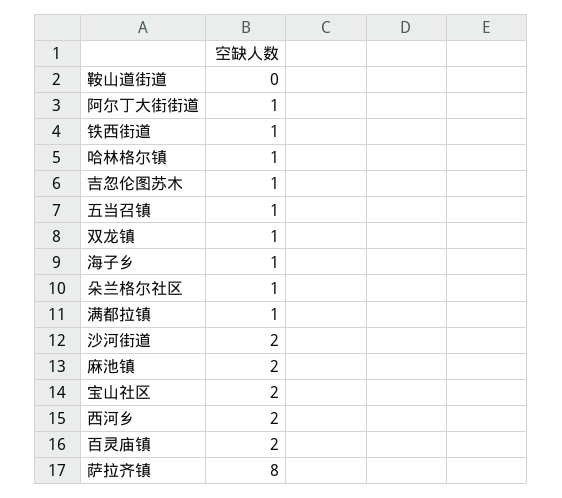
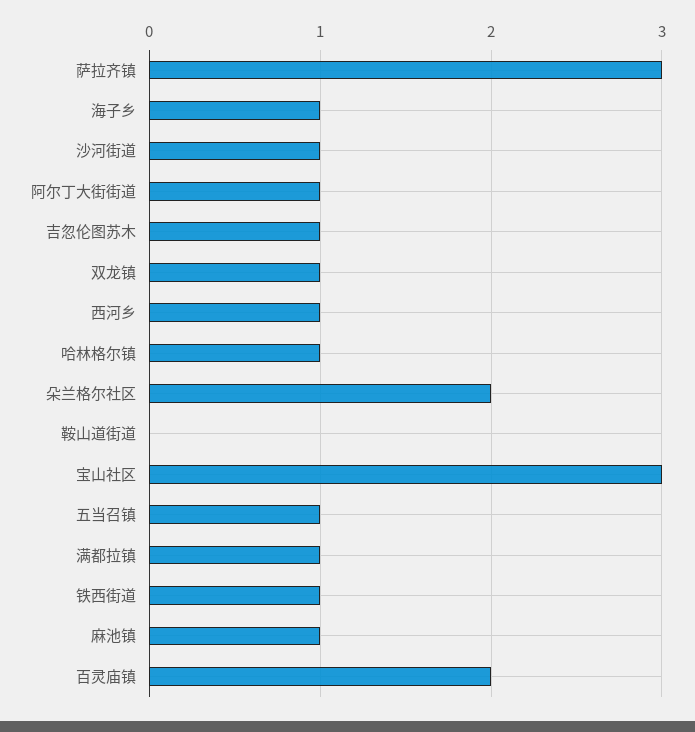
朵兰格尔社区: 1 -> 2
沙河街道: 2 -> 1
麻池镇: 2 -> 1
宝山社区: 2 -> 3
西河乡: 2 -> 1
萨拉齐镇: 8 -> 3

